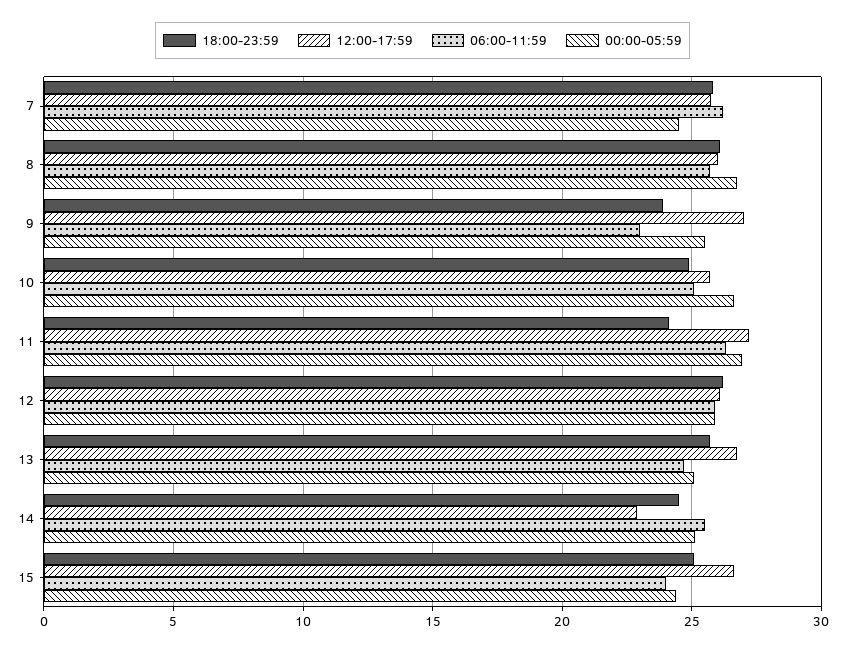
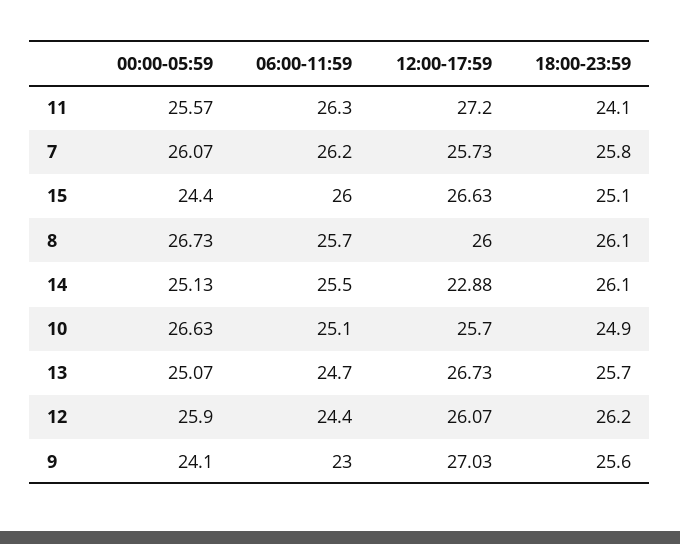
00:00-05:59, 7: 24.5 -> 26.07
18:00-23:59, 9: 24 -> 25.6
00:00-05:59, 9: 25.5 -> 24.1
00:00-05:59, 11: 27 -> 25.57
06:00-11:59, 12: 26 -> 24.4
18:00-23:59, 14: 24.5 -> 26.1
06:00-11:59, 15: 24 -> 26

